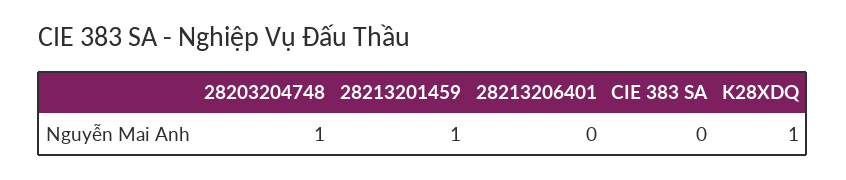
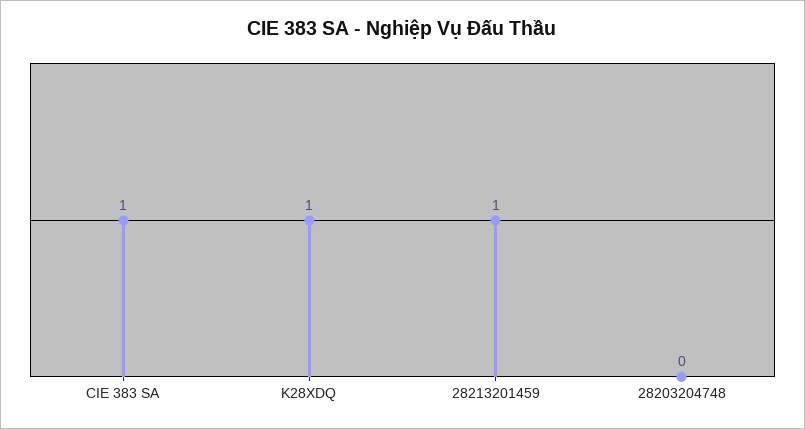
28203204748: 1 -> 0
28213206401: 0 -> none
CIE 383 SA: 0 -> 1

